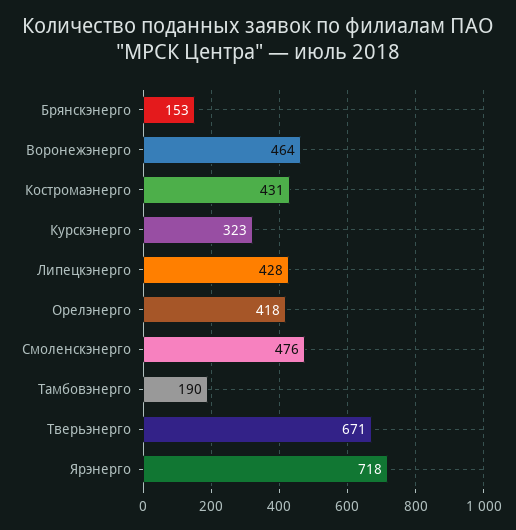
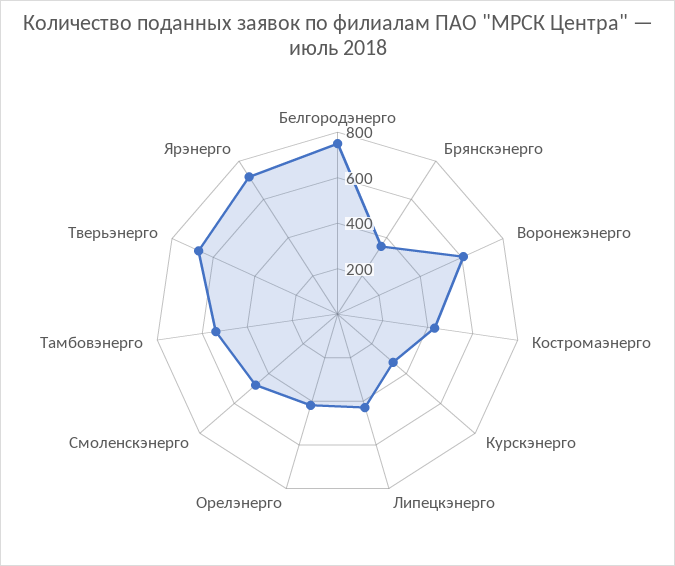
Брянскэнерго: 153 -> 350
Воронежэнерго: 464 -> 600
Тамбовэнерго: 190 -> 550
Белгородэнерго: none -> 750

